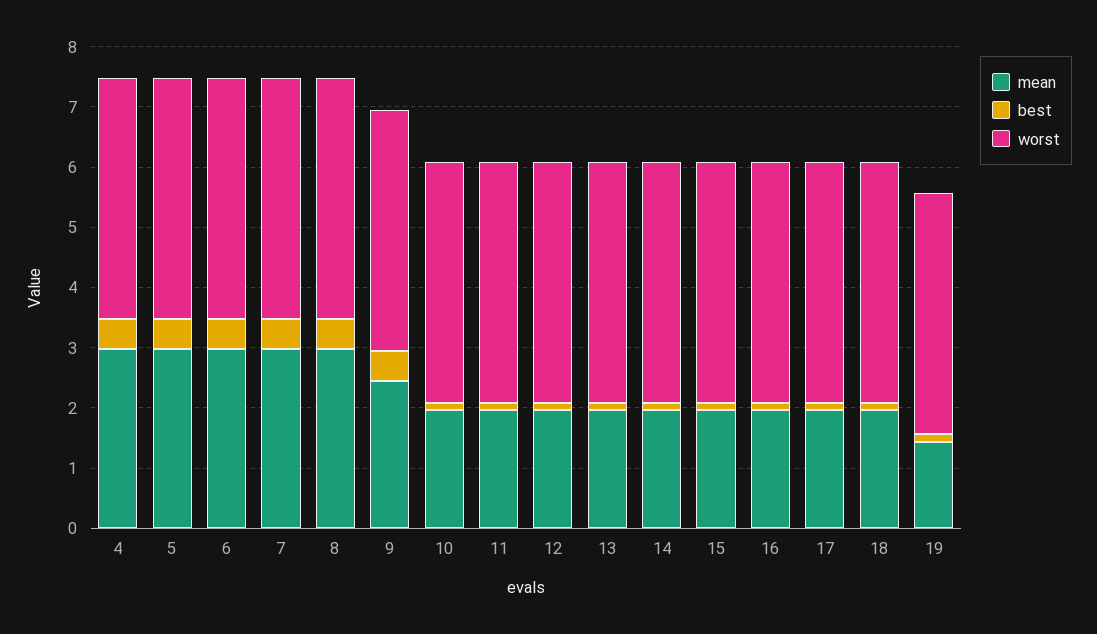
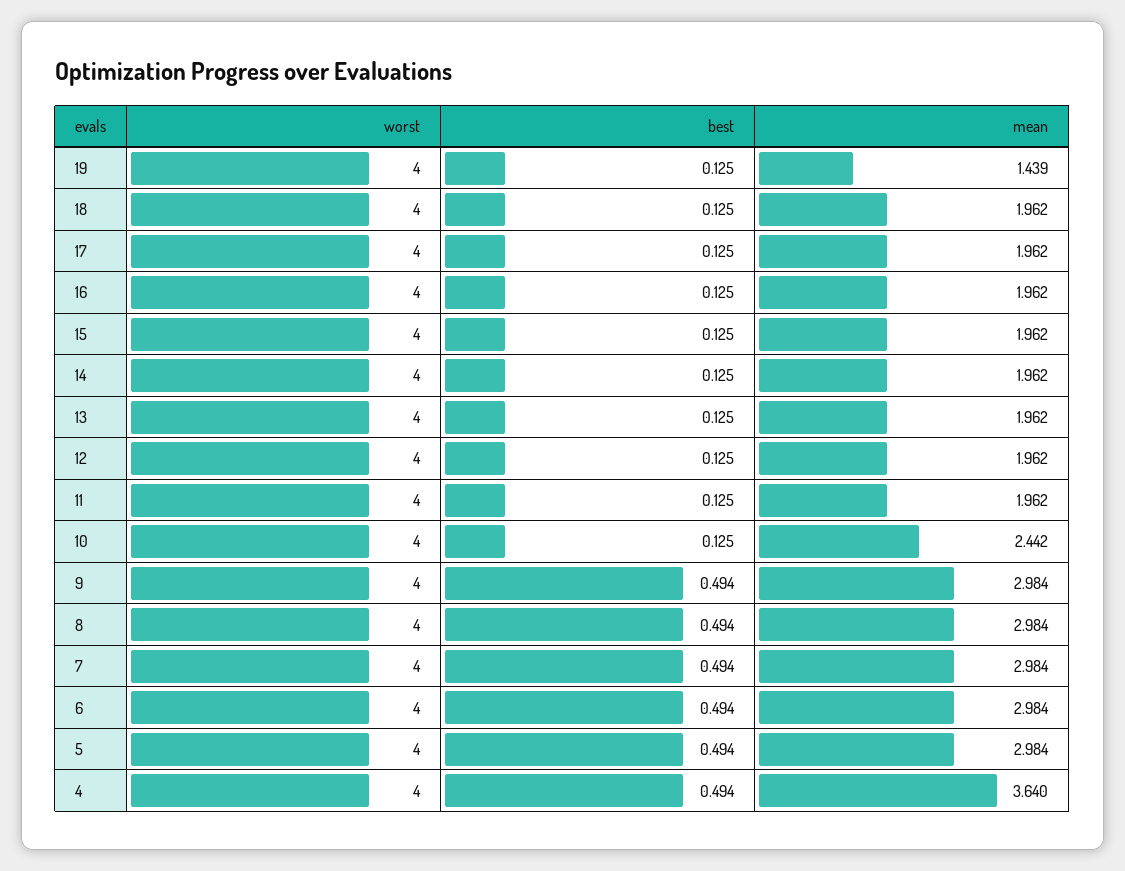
mean, 4: 3 -> 3.64
mean, 9: 2.4 -> 2.984
mean, 10: 2 -> 2.442

